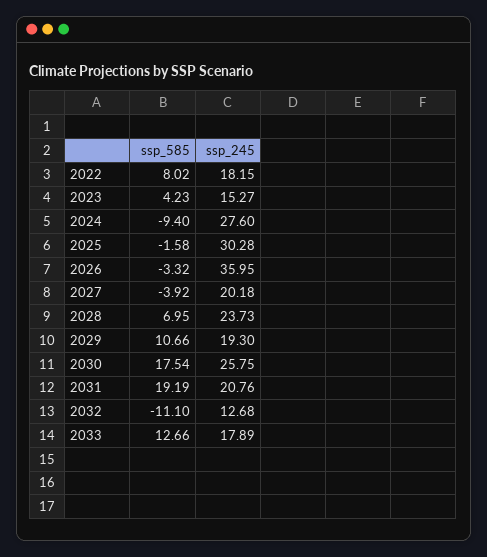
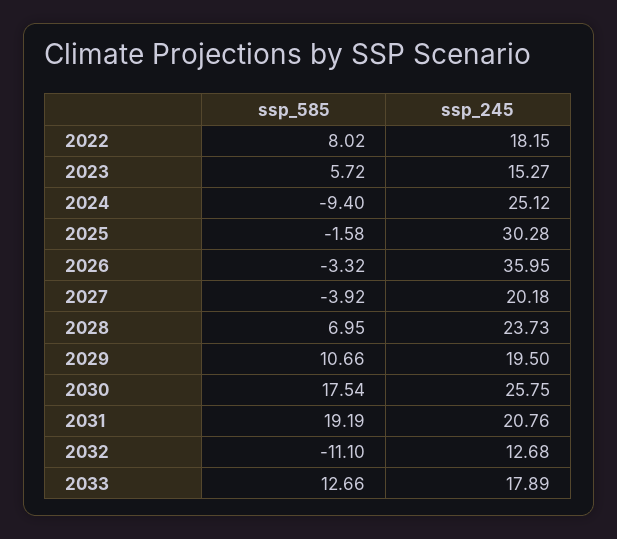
ssp_585, 2023: 4.23 -> 5.72
ssp_245, 2024: 27.6 -> 25.12
ssp_245, 2029: 19.3 -> 19.5

